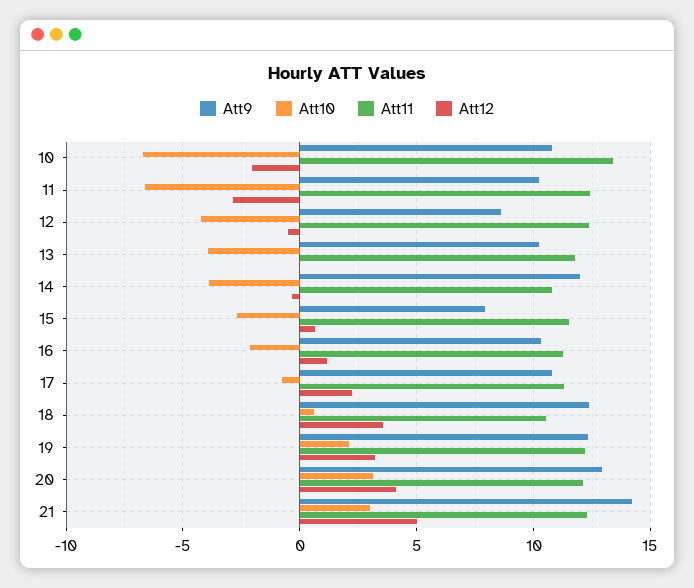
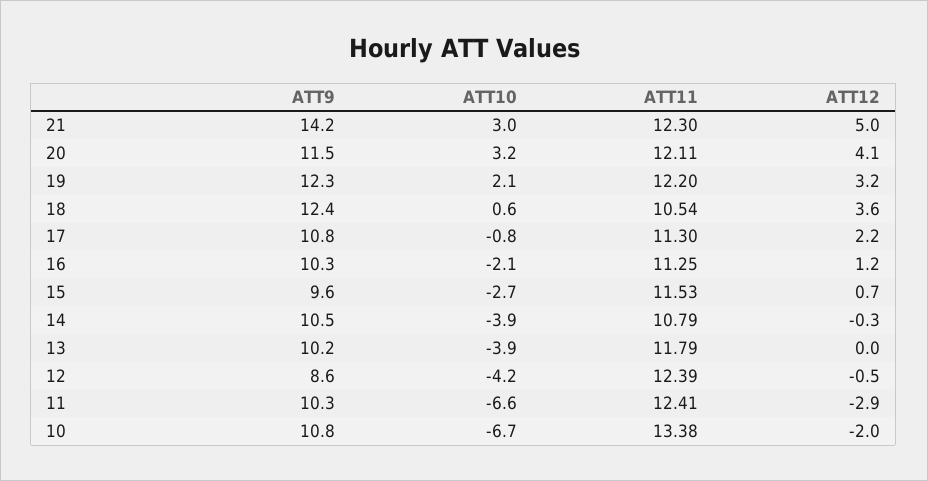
Att9, 14: 12 -> 10.5
Att9, 15: 8 -> 9.6
Att9, 20: 13 -> 11.5

